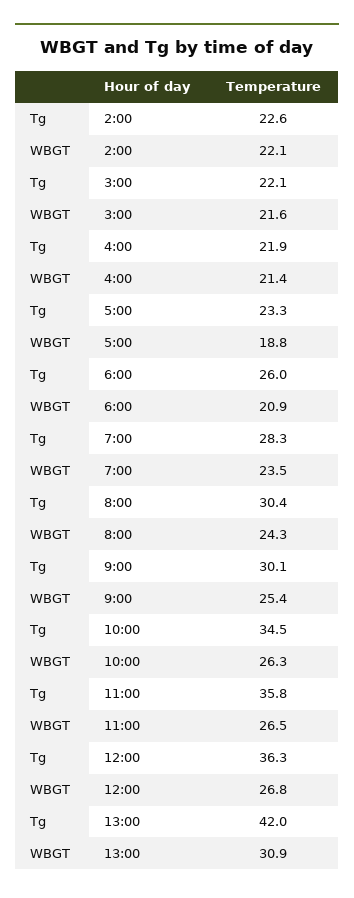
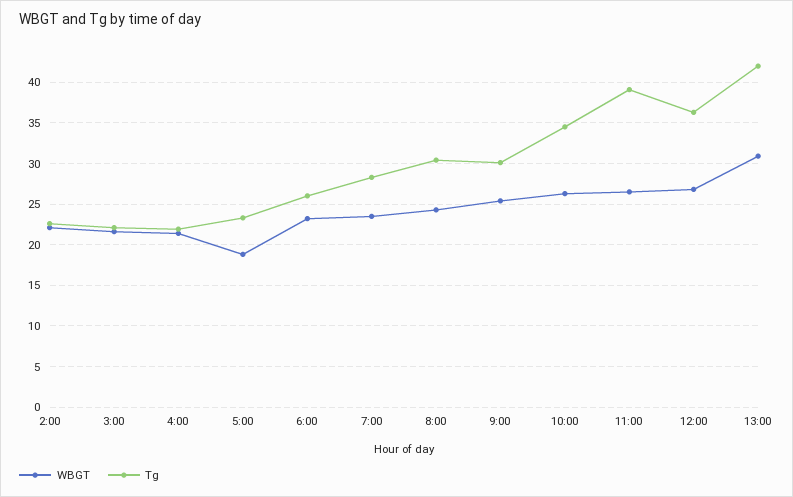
WBGT, 6:00: 20.9 -> 23
Tg, 11:00: 35.8 -> 39

